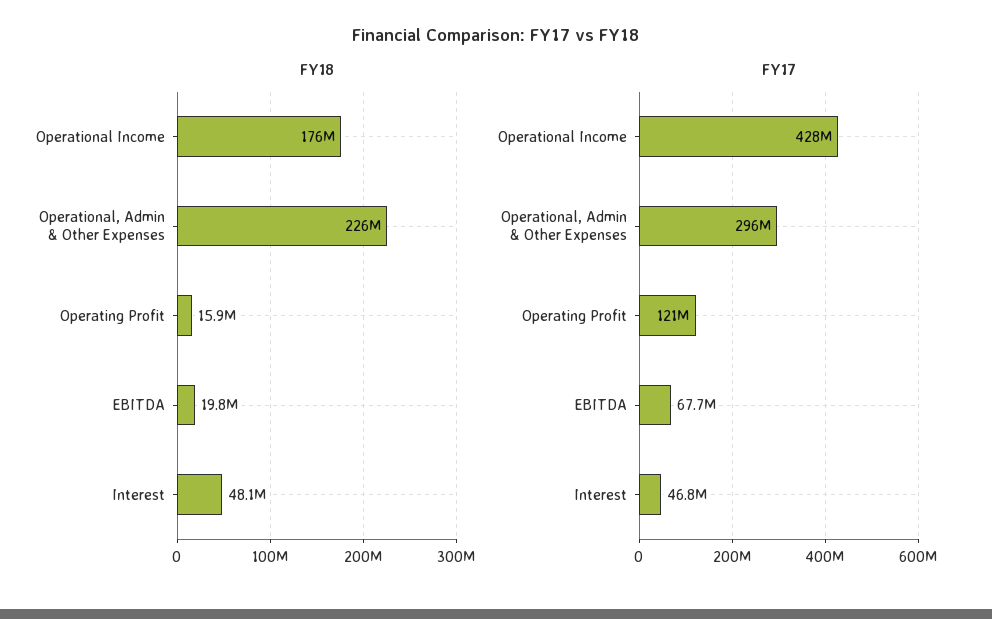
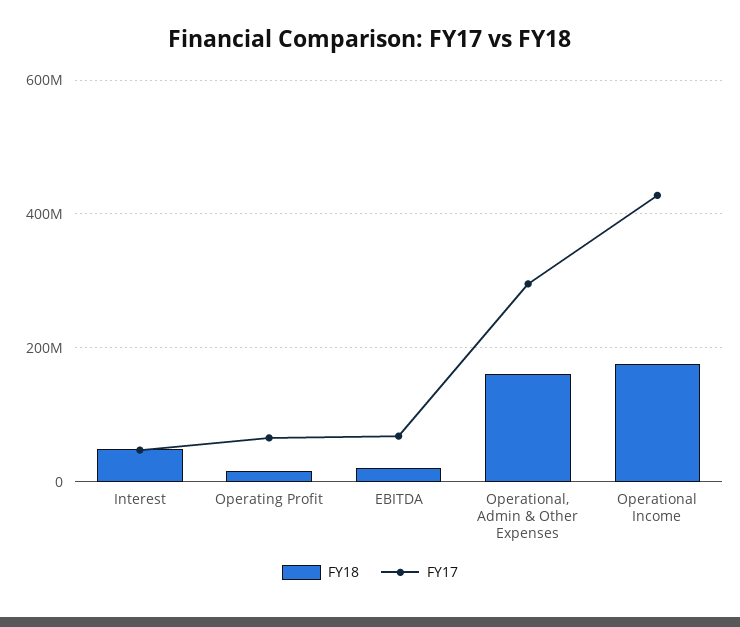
FY18, Operational, Admin & Other Expenses: 226000000 -> 160000000
FY17, Operating Profit: 121000000 -> 60000000

